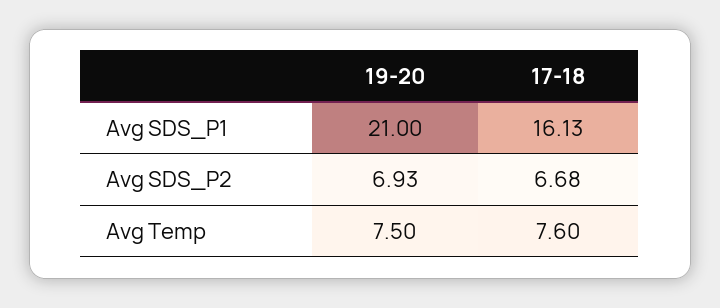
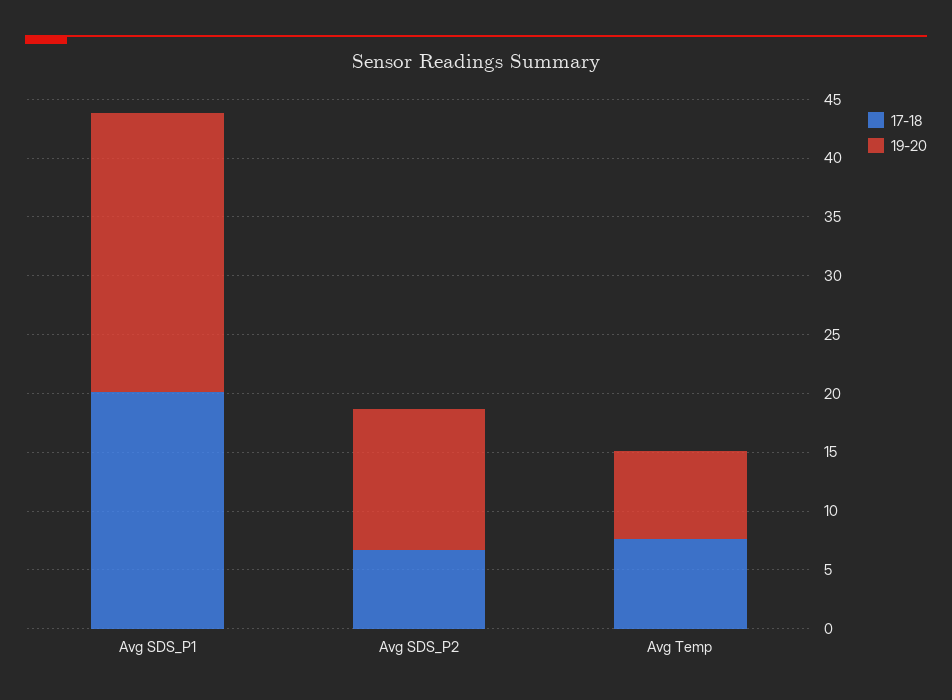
19-20, Avg SDS_P1: 21 -> 24
17-18, Avg SDS_P1: 16.13 -> 20
19-20, Avg SDS_P2: 6.93 -> 12

